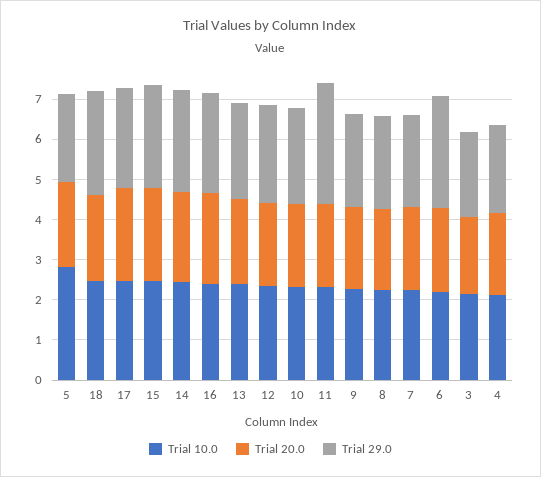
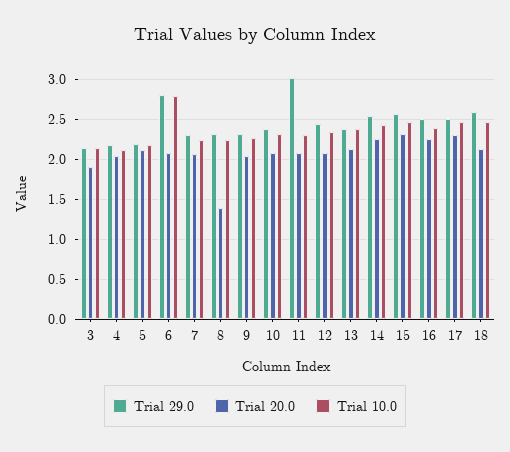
Trial 10.0, 5: 2.8 -> 2.2
Trial 20.0, 8: 2 -> 1.4
Trial 10.0, 6: 2.2 -> 2.8

